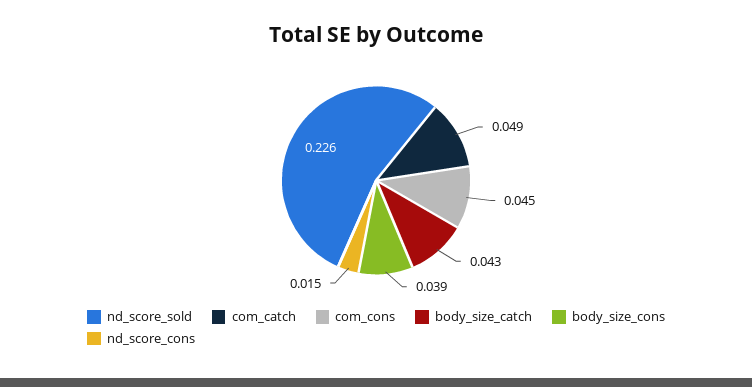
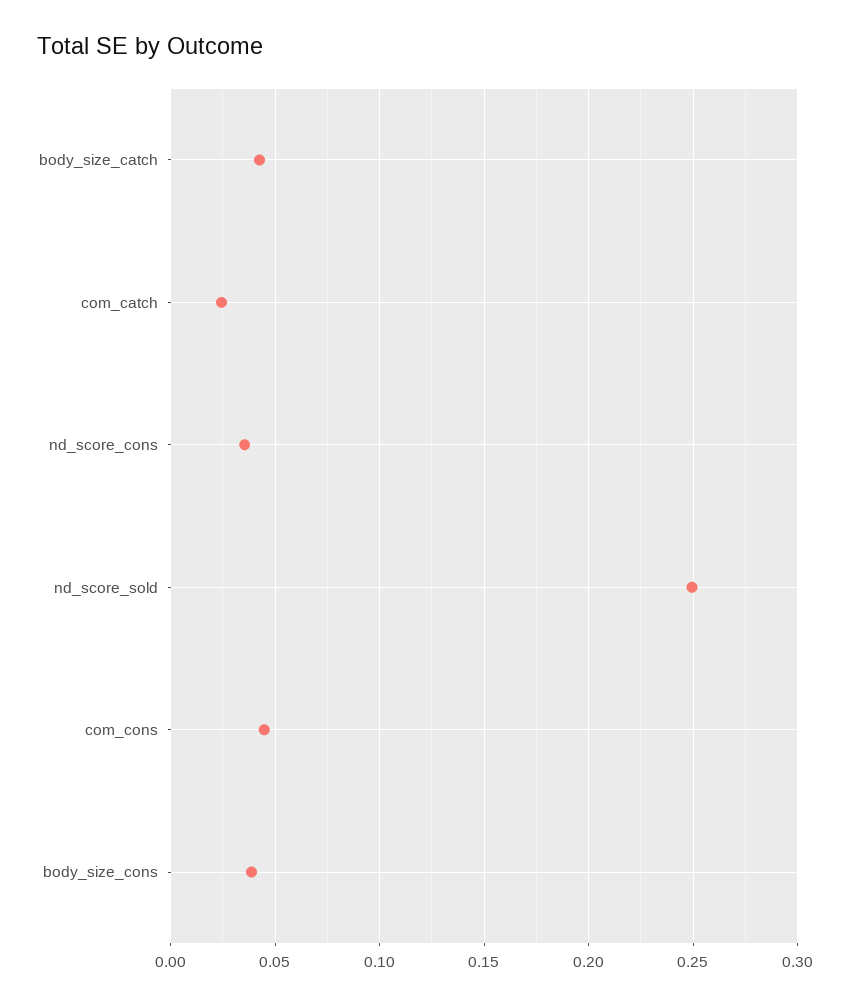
nd_score_sold: 0.226 -> 0.25
com_catch: 0.049 -> 0.025
nd_score_cons: 0.015 -> 0.035

